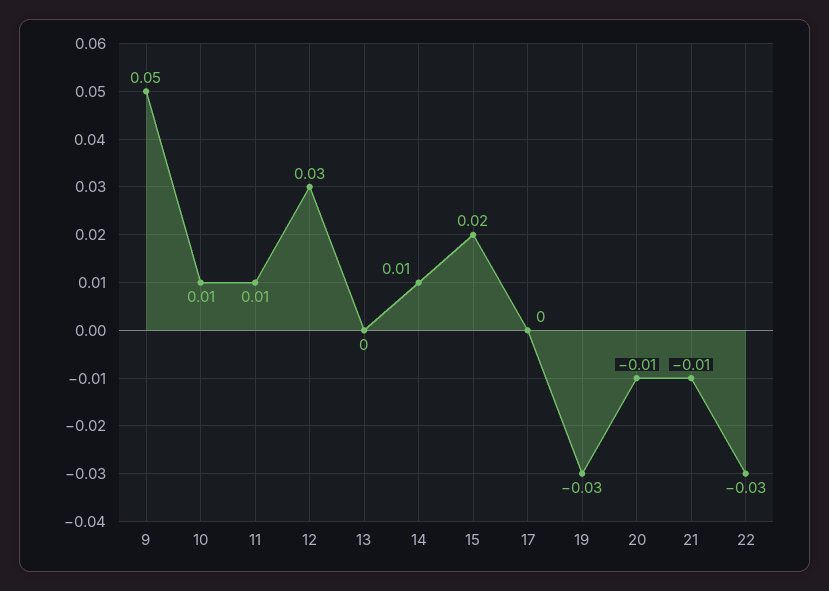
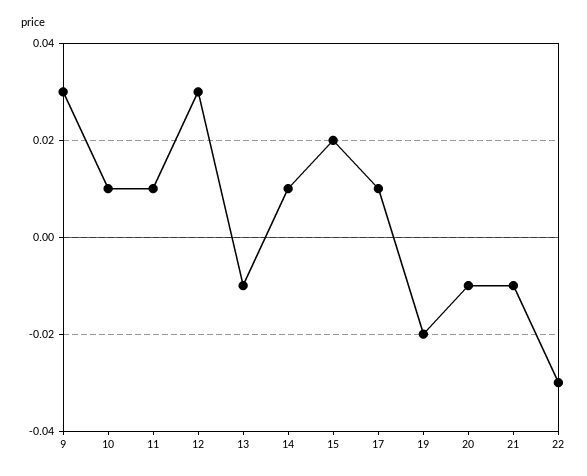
9: 0.05 -> 0.03
13: 0 -> -0.01
17: 0 -> 0.01
19: -0.03 -> -0.02

